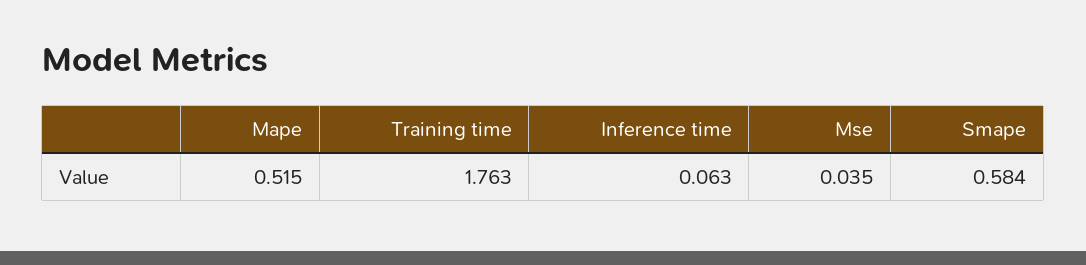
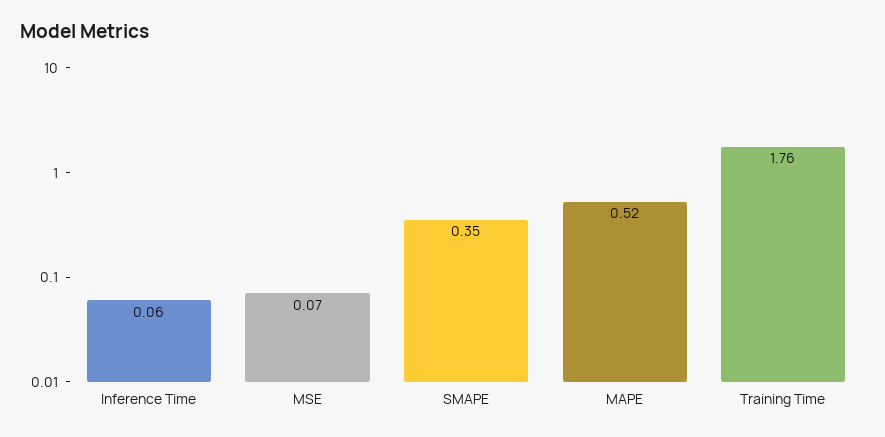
Mse: 0.035 -> 0.07
Smape: 0.584 -> 0.35

